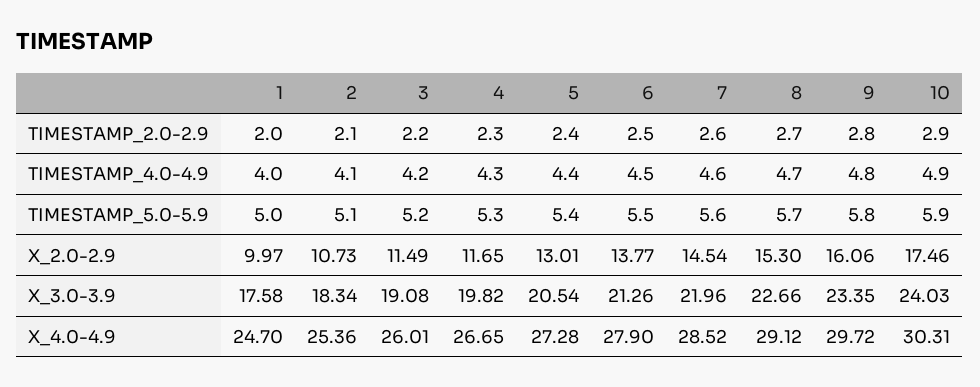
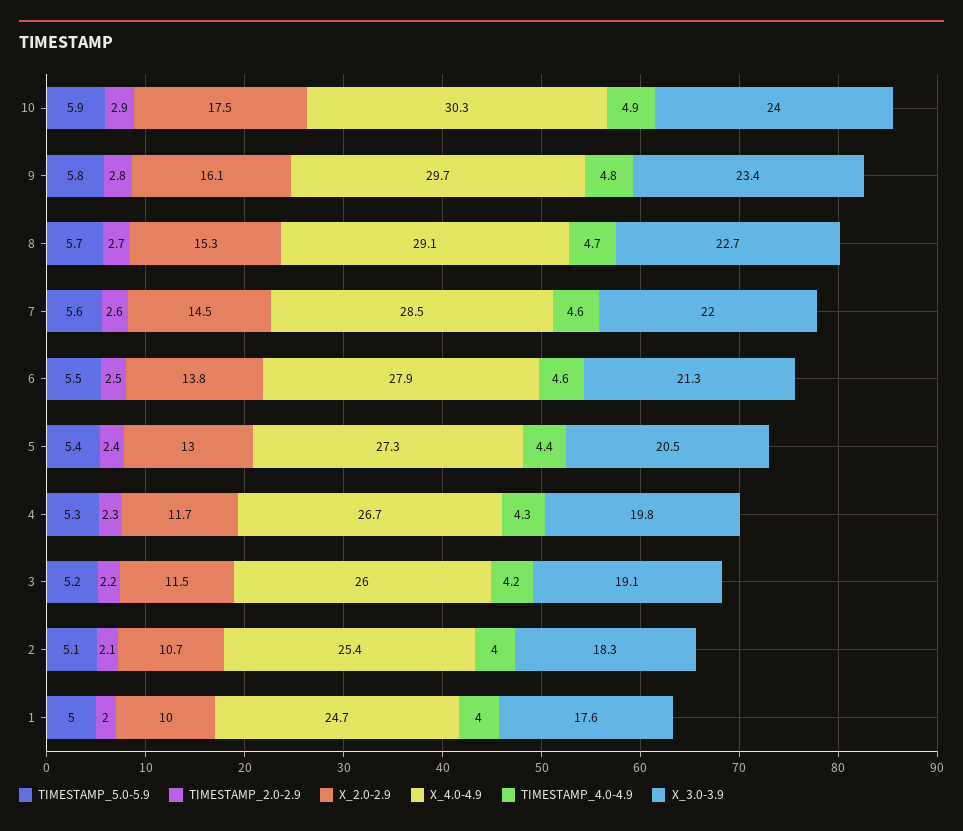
TIMESTAMP_4.0-4.9, 2: 4.1 -> 4
TIMESTAMP_4.0-4.9, 6: 4.5 -> 4.6

